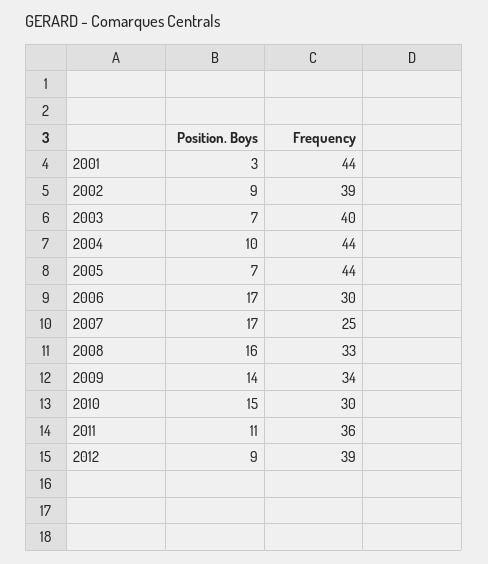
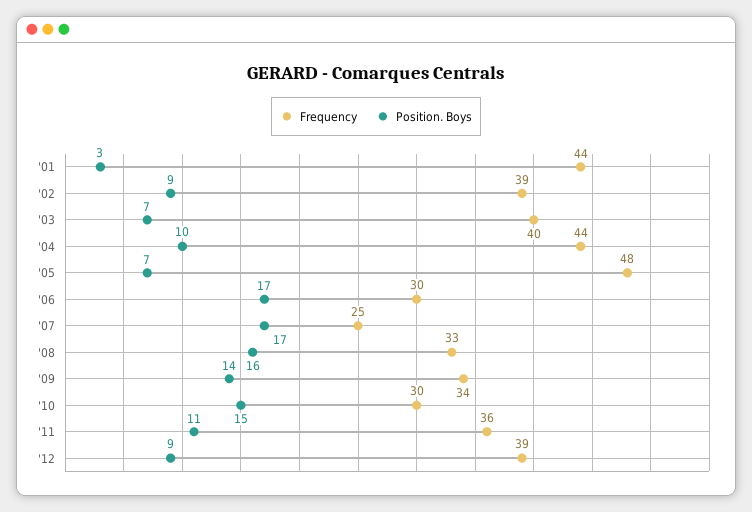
Frequency, 2005: 44 -> 48

